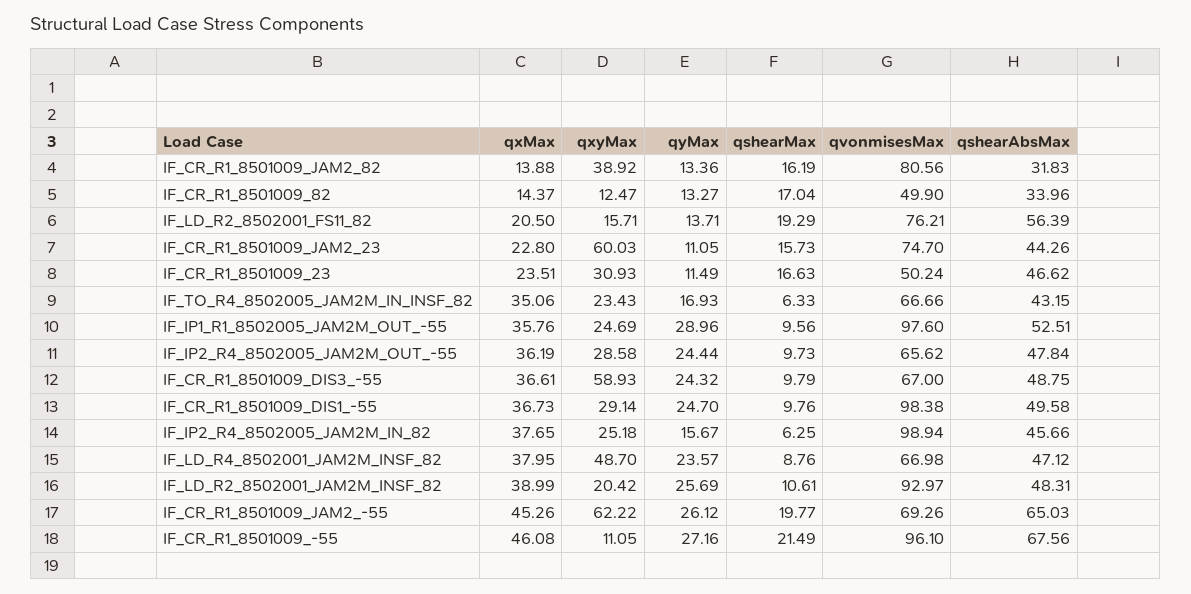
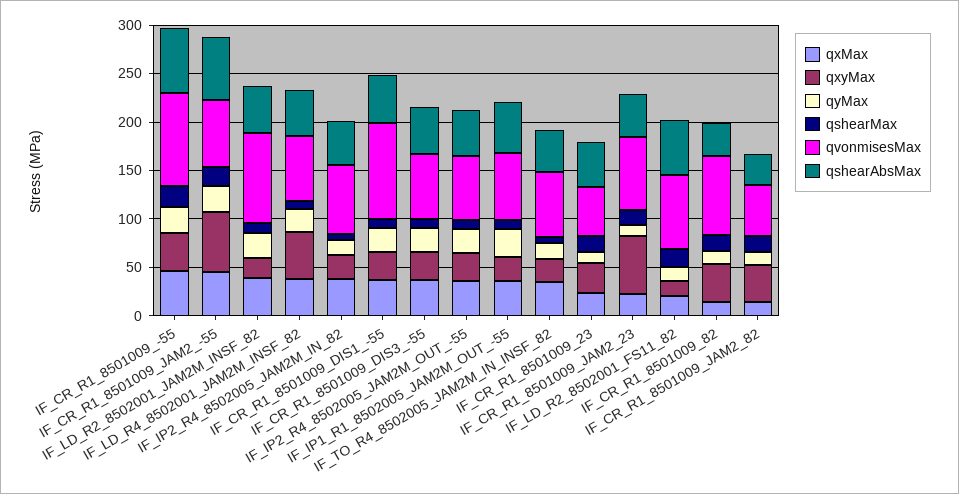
qvonmisesMax, IF_CR_R1_8501009_JAM2_82: 80.56 -> 50
qxyMax, IF_CR_R1_8501009_82: 12.47 -> 40
qvonmisesMax, IF_CR_R1_8501009_82: 49.9 -> 80
qvonmisesMax, IF_IP1_R1_8502005_JAM2M_OUT_-55: 97.6 -> 70
qxyMax, IF_CR_R1_8501009_DIS3_-55: 58.93 -> 30
qvonmisesMax, IF_IP2_R4_8502005_JAM2M_IN_82: 98.94 -> 70
qxyMax, IF_CR_R1_8501009_-55: 11.05 -> 40

